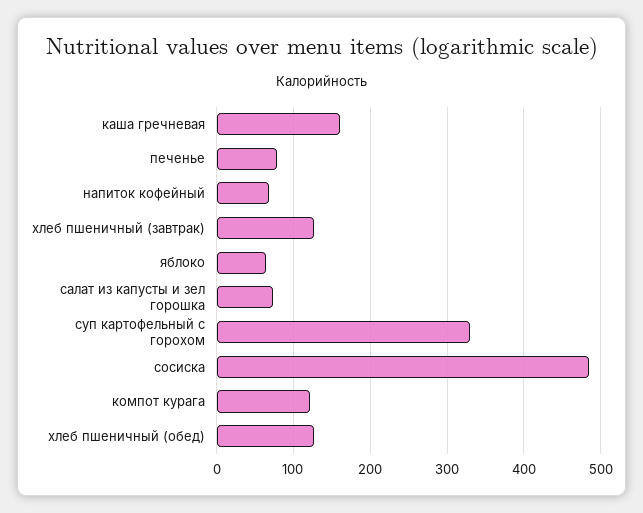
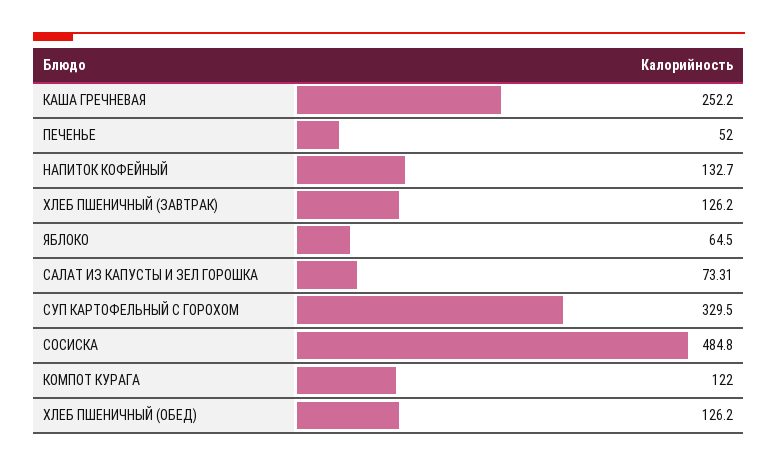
каша гречневая: 160 -> 252.2
печенье: 80 -> 52
напиток кофейный: 70 -> 132.7

